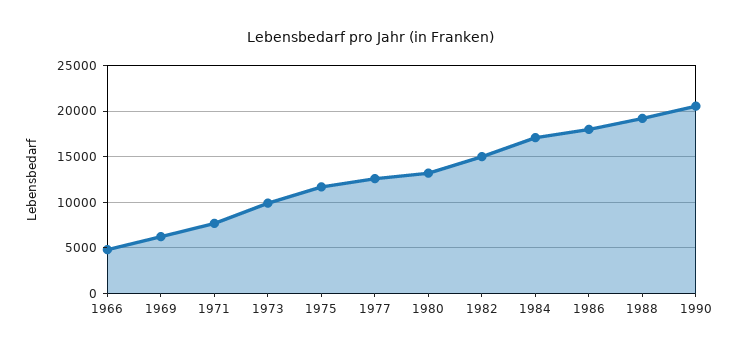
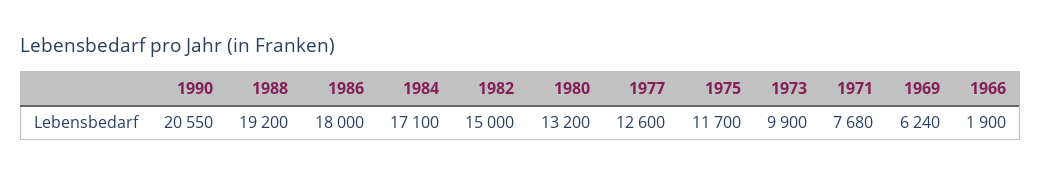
1966: 5000 -> 1900

